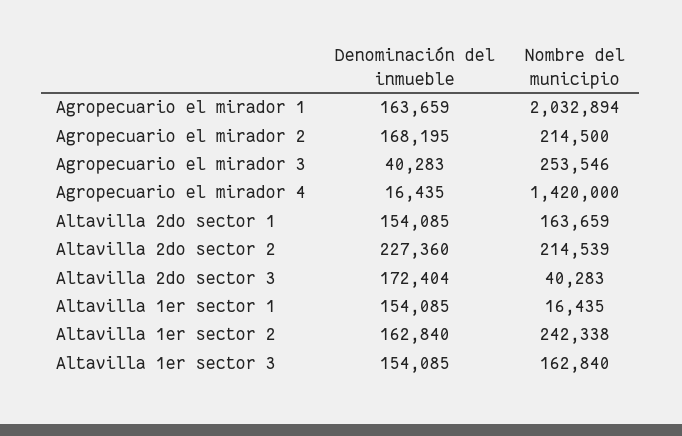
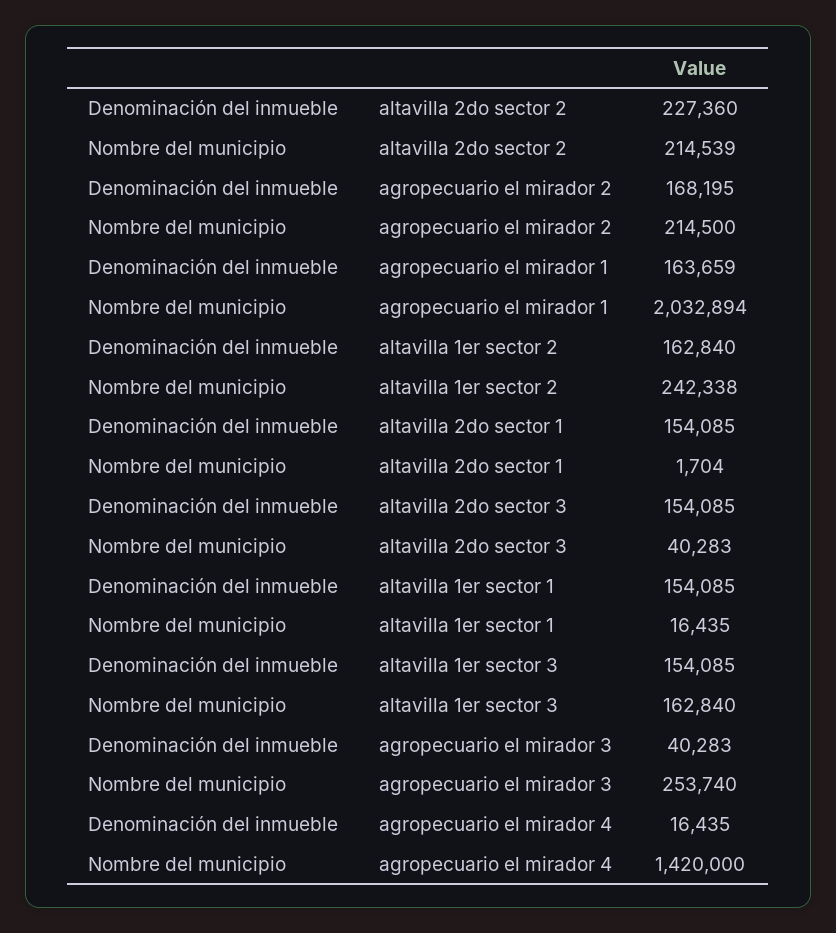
Nombre del municipio, Agropecuario el mirador 3: 253546 -> 253740
Nombre del municipio, Altavilla 2do sector 1: 163659 -> 1704
Denominación del inmueble, Altavilla 2do sector 3: 172404 -> 154085

